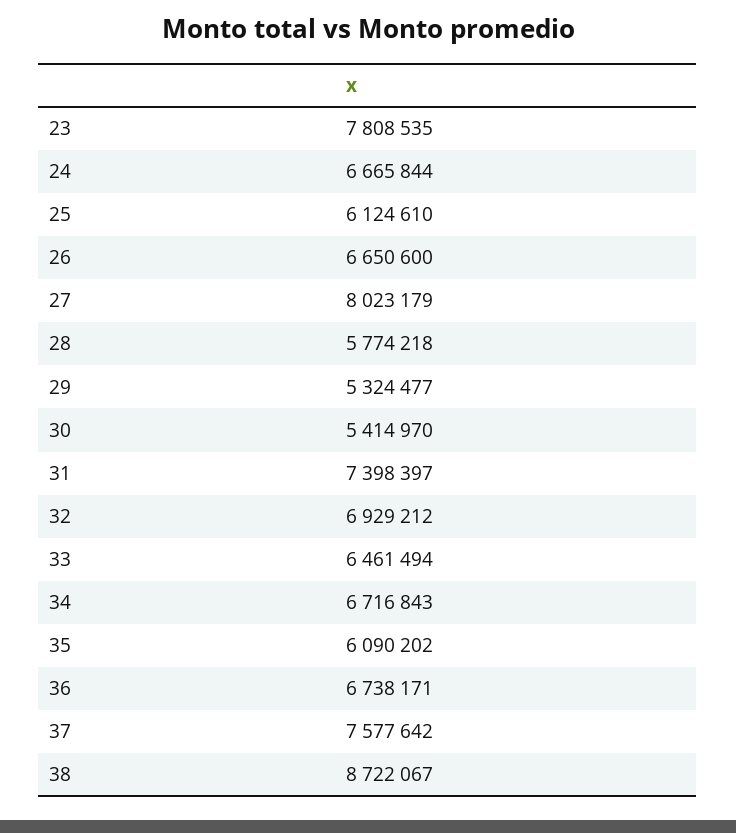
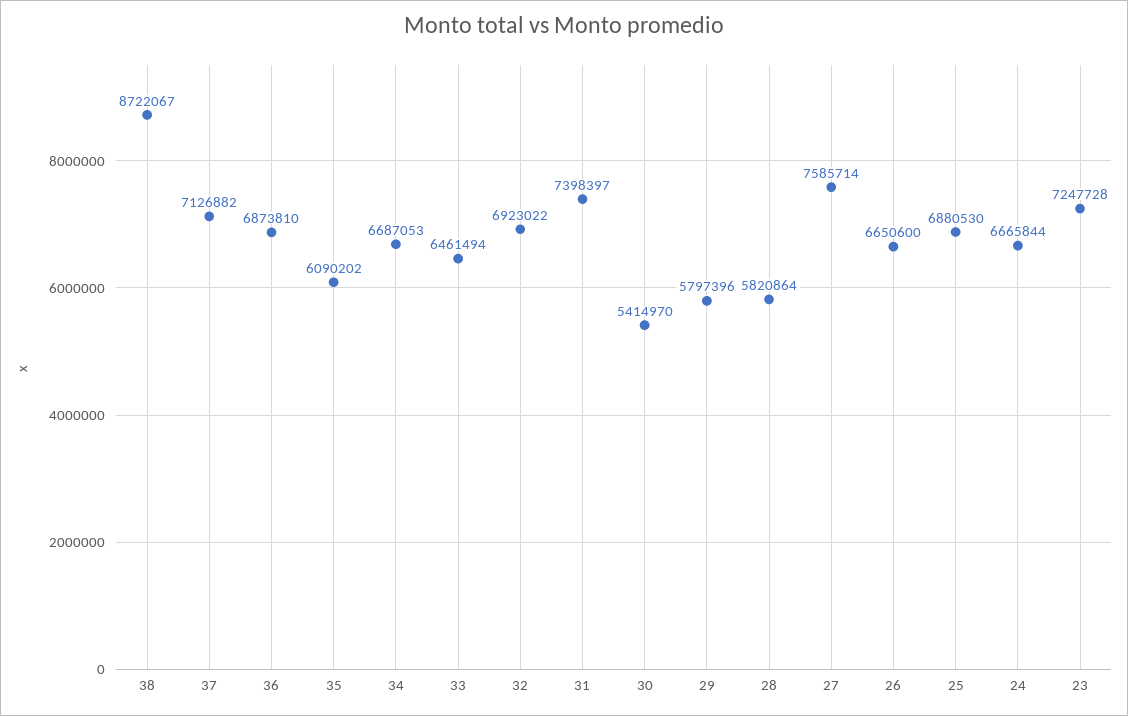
23: 7808535 -> 7247728
25: 6124610 -> 6880530
27: 8023179 -> 7585714
28: 5774218 -> 5820864
29: 5324477 -> 5797396
32: 6929212 -> 6923022
34: 6716843 -> 6687053
36: 6738171 -> 6873810
37: 7577642 -> 7126882

